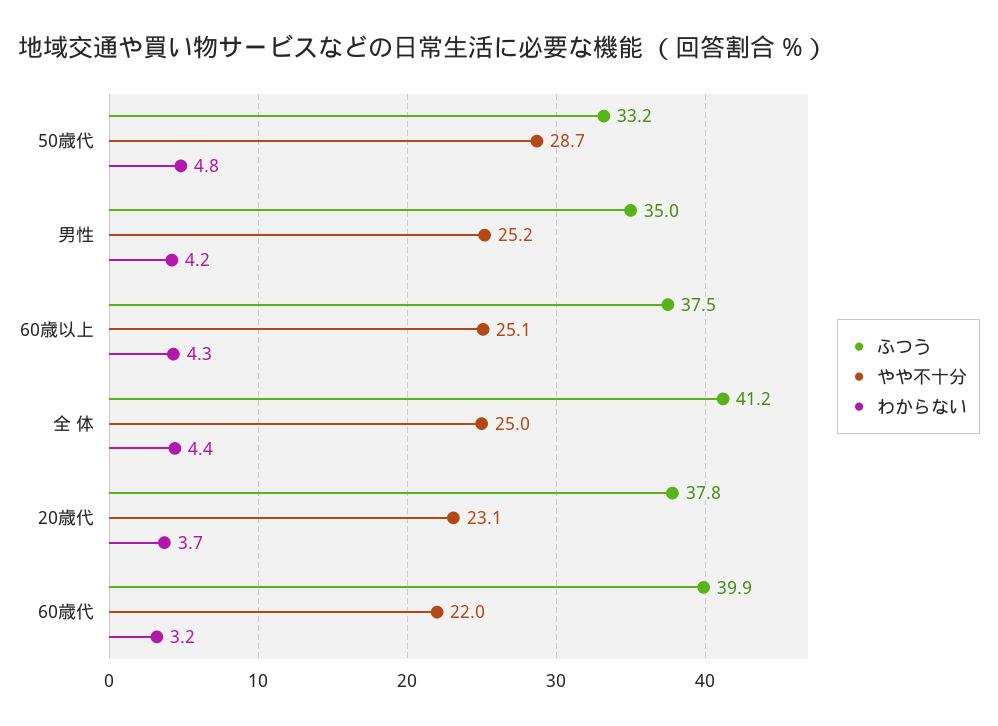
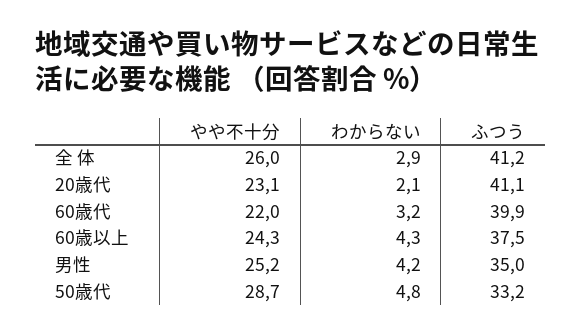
やや不十分, 60歳以上: 25.1 -> 24.3
やや不十分, 全 体: 25 -> 26
わからない, 全 体: 4.4 -> 2.9
ふつう, 20歳代: 37.8 -> 41.1
わからない, 20歳代: 3.7 -> 2.1

